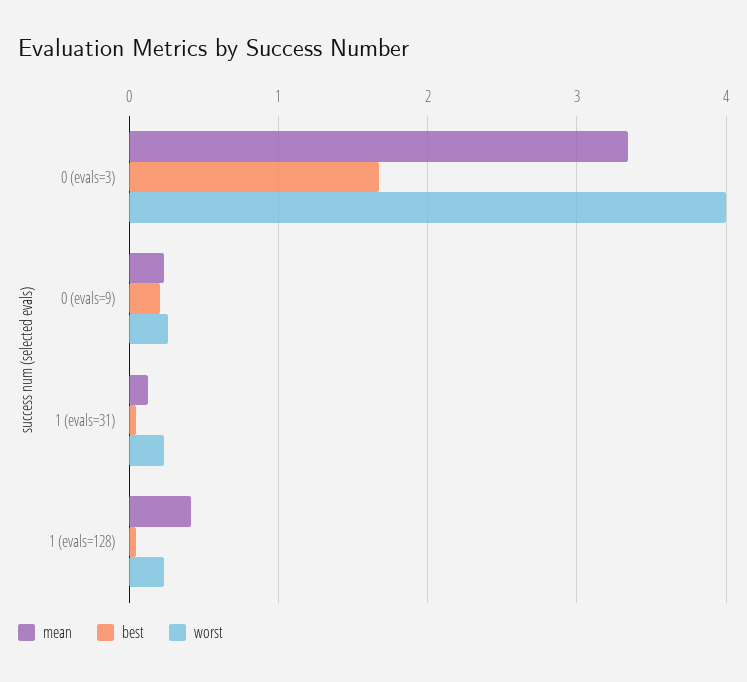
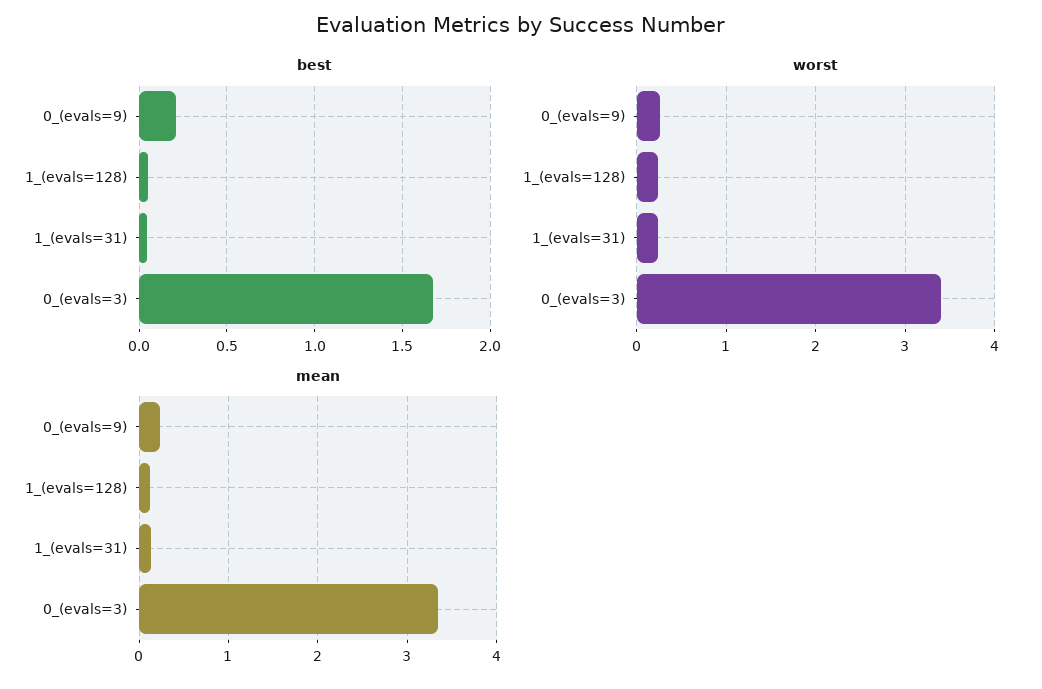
worst, 0 (evals=3): 4 -> 3.4
mean, 1 (evals=128): 0.4 -> 0.1

